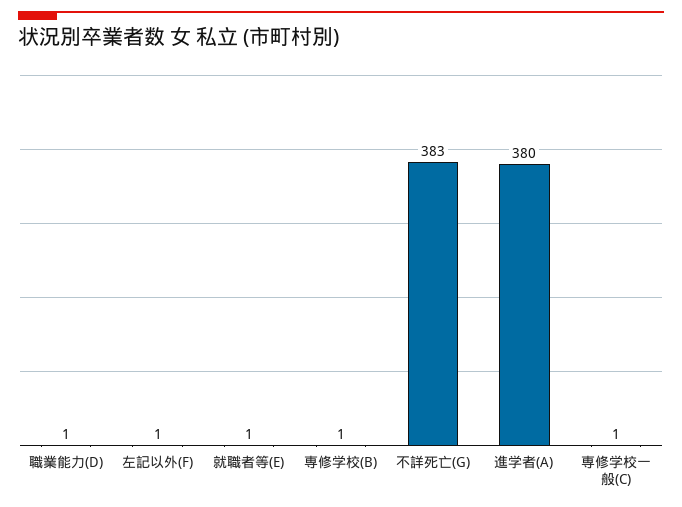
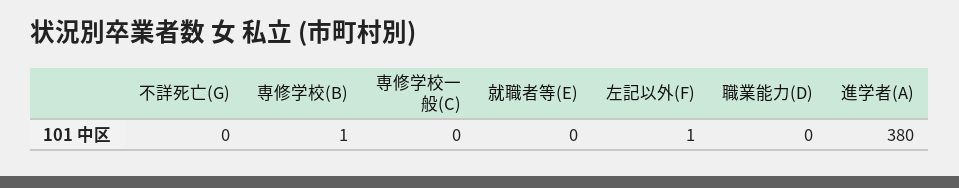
職業能力(D): 1 -> 0
就職者等(E): 1 -> 0
不詳死亡(G): 383 -> 0
専修学校一般(C): 1 -> 0

